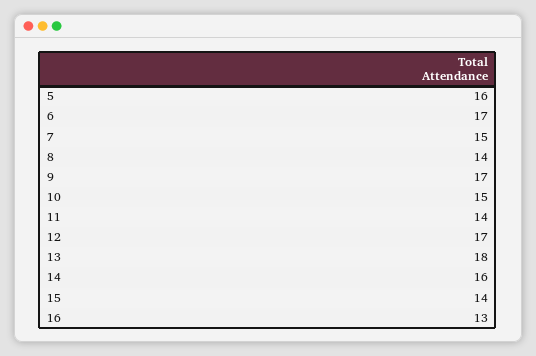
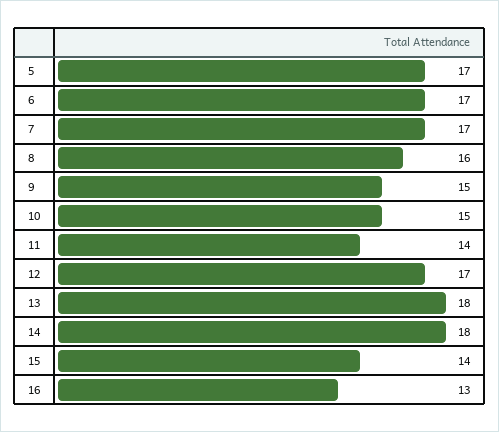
5: 16 -> 17
7: 15 -> 17
8: 14 -> 16
9: 17 -> 15
14: 16 -> 18

